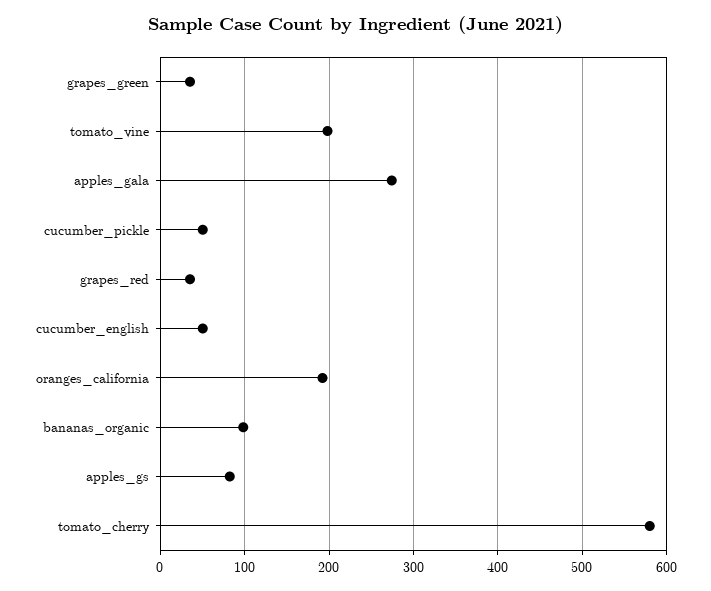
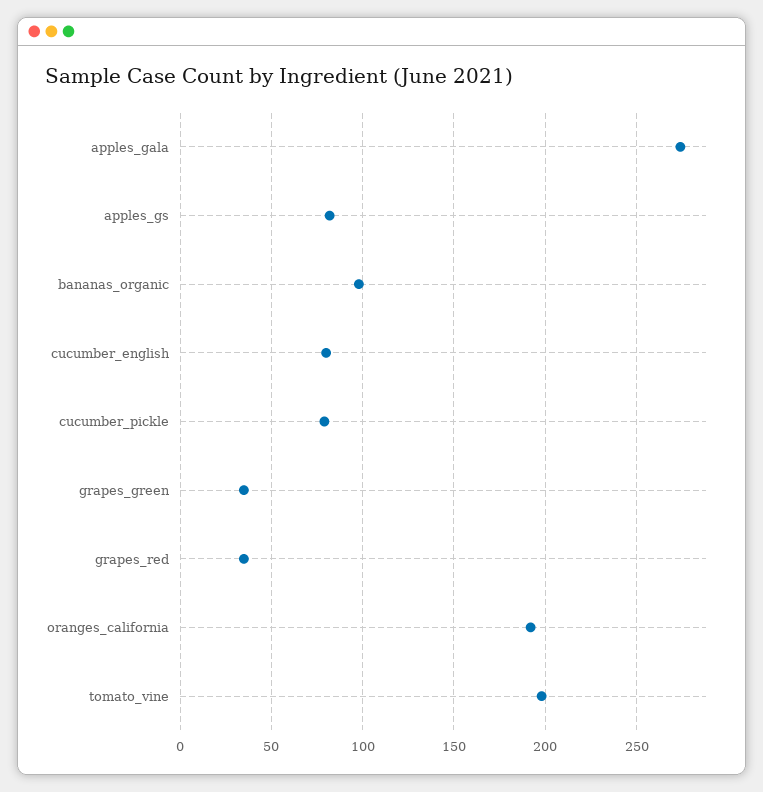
cucumber_pickle: 50 -> 80
cucumber_english: 50 -> 80
tomato_cherry: 580 -> none

